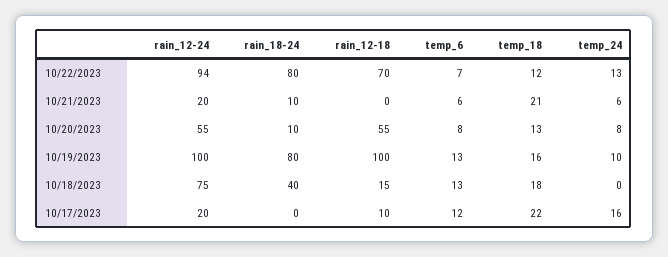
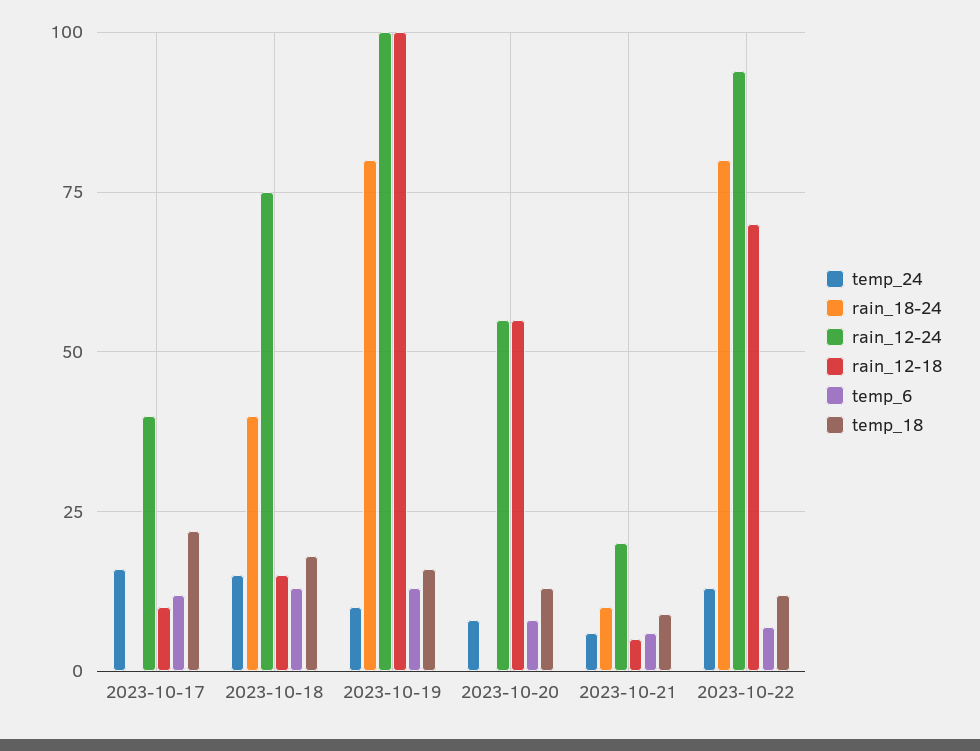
rain_12-18, 10/21/2023: 0 -> 5
temp_18, 10/21/2023: 21 -> 10
rain_18-24, 10/20/2023: 10 -> 0
temp_24, 10/18/2023: 0 -> 15
rain_12-24, 10/17/2023: 20 -> 40

